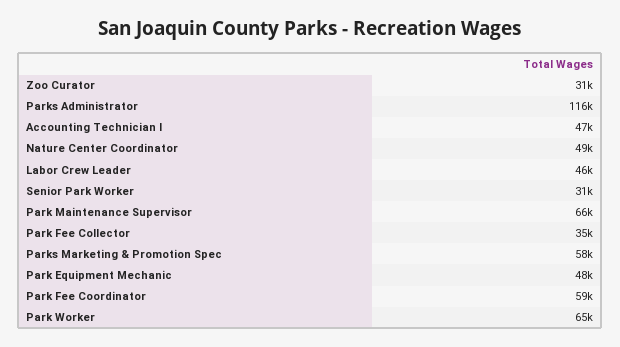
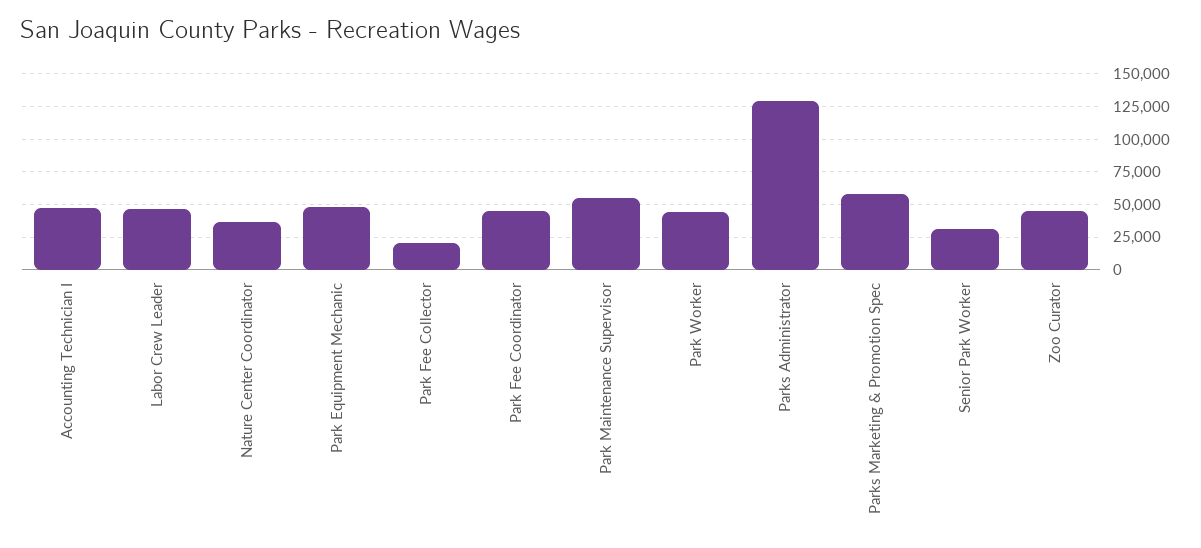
Zoo Curator: 31000 -> 45000
Parks Administrator: 116000 -> 130000
Nature Center Coordinator: 49000 -> 35000
Park Maintenance Supervisor: 66000 -> 55000
Park Fee Collector: 35000 -> 20000
Park Fee Coordinator: 59000 -> 45000
Park Worker: 65000 -> 45000

